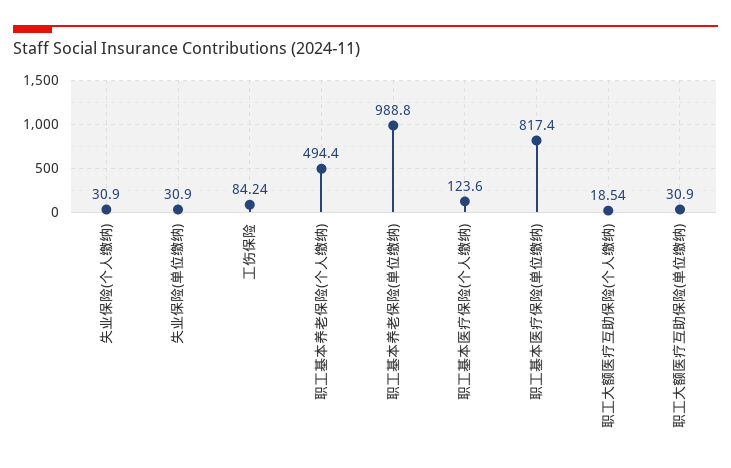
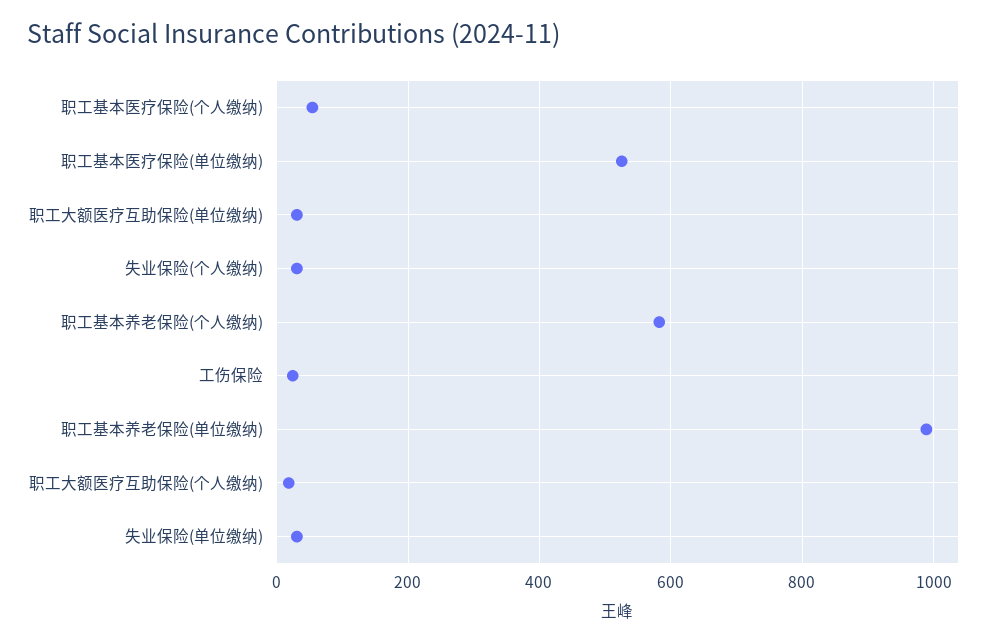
工伤保险: 84.24 -> 20
职工基本养老保险(个人缴纳): 494.4 -> 580
职工基本医疗保险(个人缴纳): 123.6 -> 60
职工基本医疗保险(单位缴纳): 817.4 -> 520

